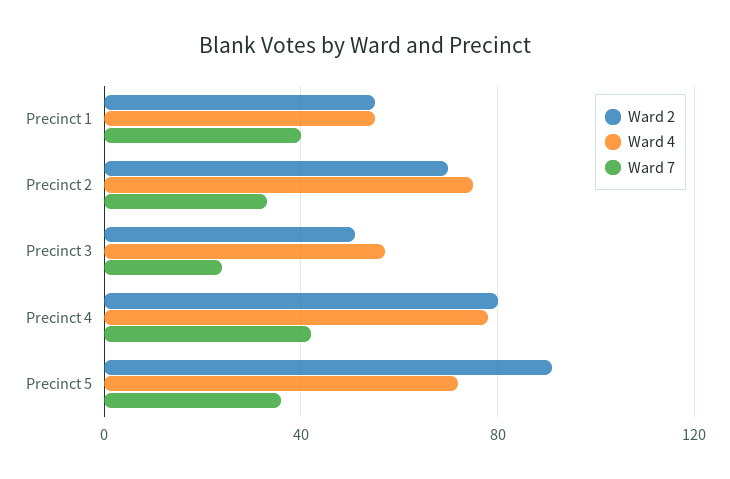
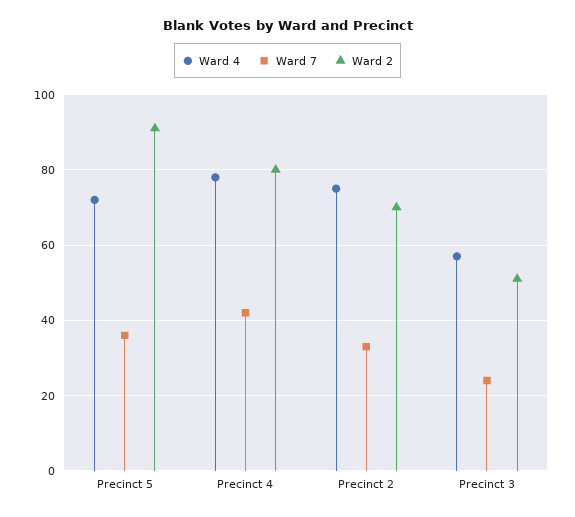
Ward 2, Precinct 1: 55 -> none
Ward 4, Precinct 1: 55 -> none
Ward 7, Precinct 1: 40 -> none

